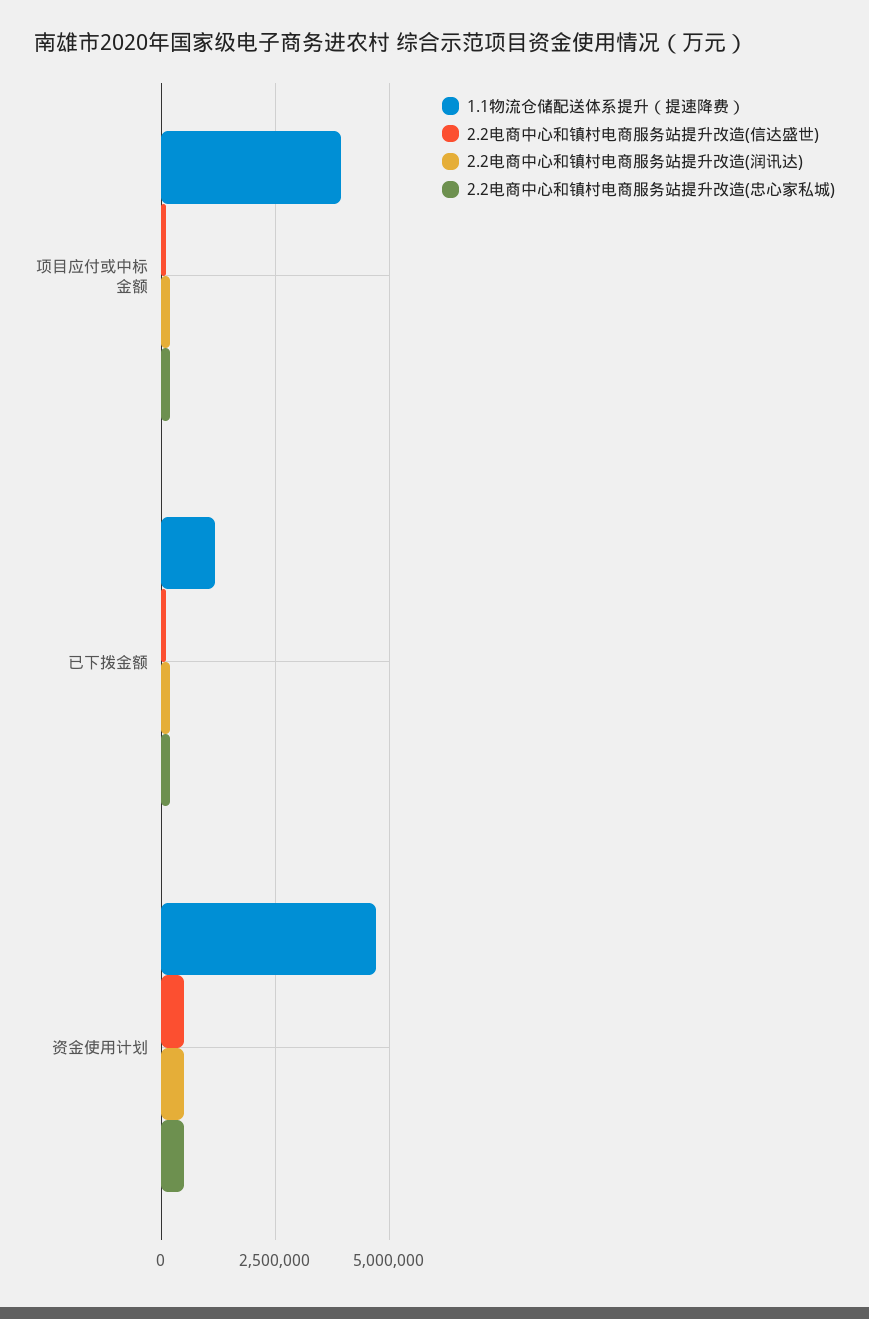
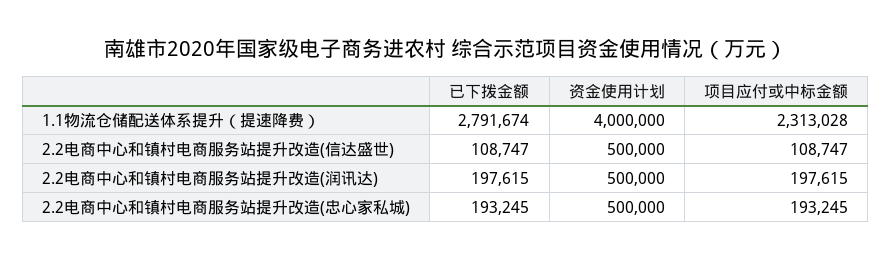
1.1物流仓储配送体系提升（提速降费）, 项目应付或中标金额: 4000000 -> 2313028
1.1物流仓储配送体系提升（提速降费）, 已下拨金额: 1250000 -> 2791674
1.1物流仓储配送体系提升（提速降费）, 资金使用计划: 4750000 -> 4000000

